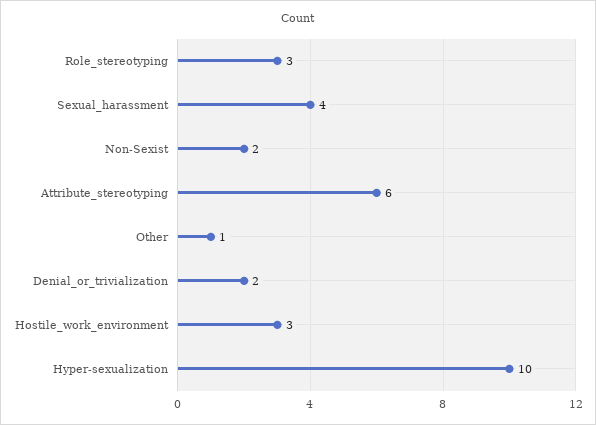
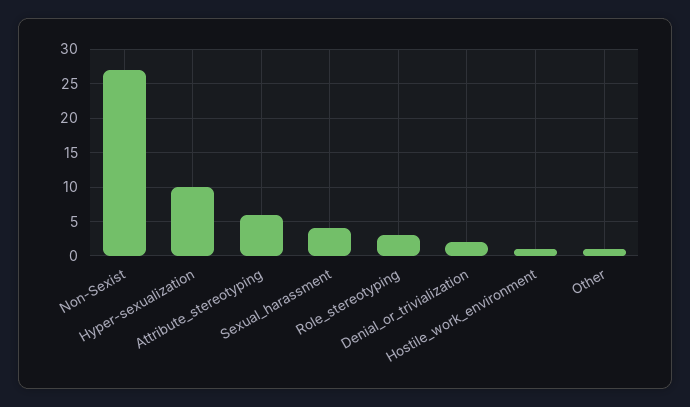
Non-Sexist: 2 -> 27
Hostile_work_environment: 3 -> 1

